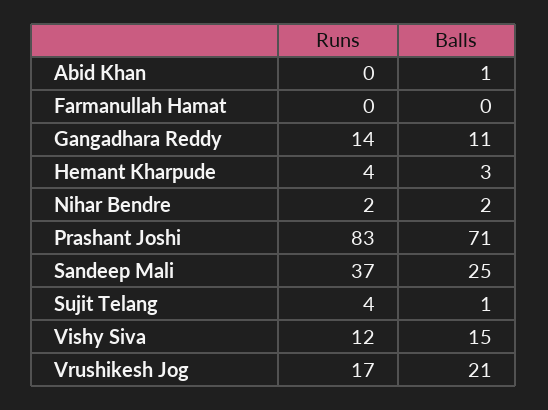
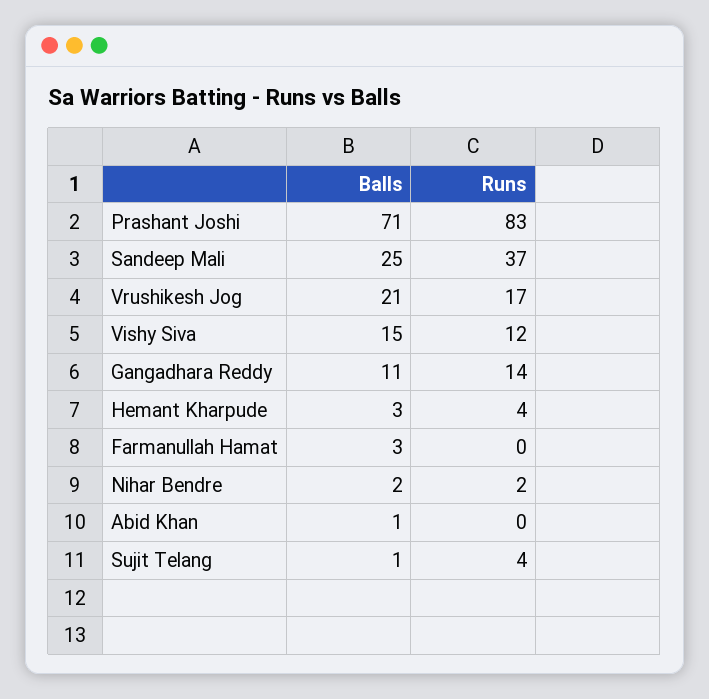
Balls, Farmanullah Hamat: 0 -> 3

